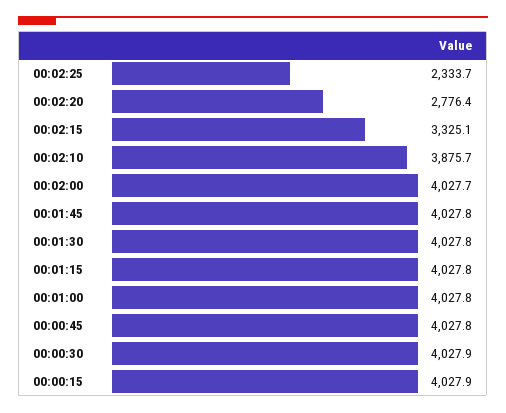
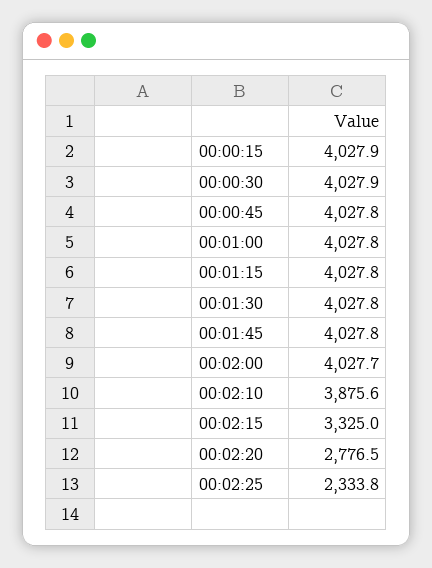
00:02:25: 2333.7 -> 2333.8
00:02:20: 2776.4 -> 2776.5
00:02:15: 3325.1 -> 3325
00:02:10: 3875.7 -> 3875.6

